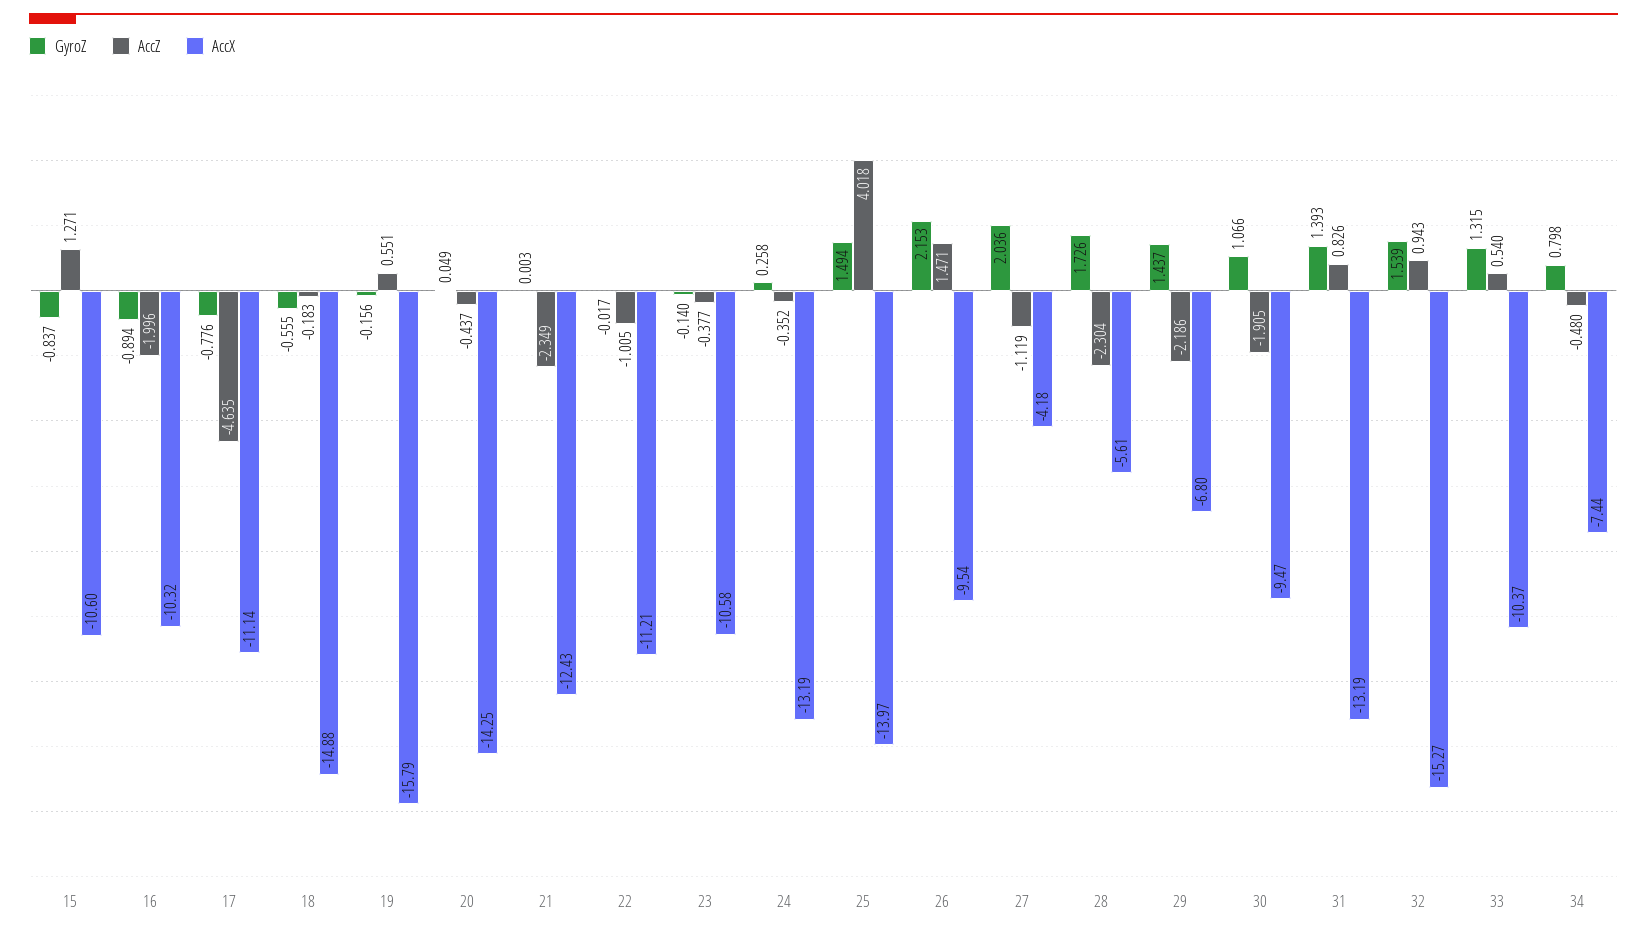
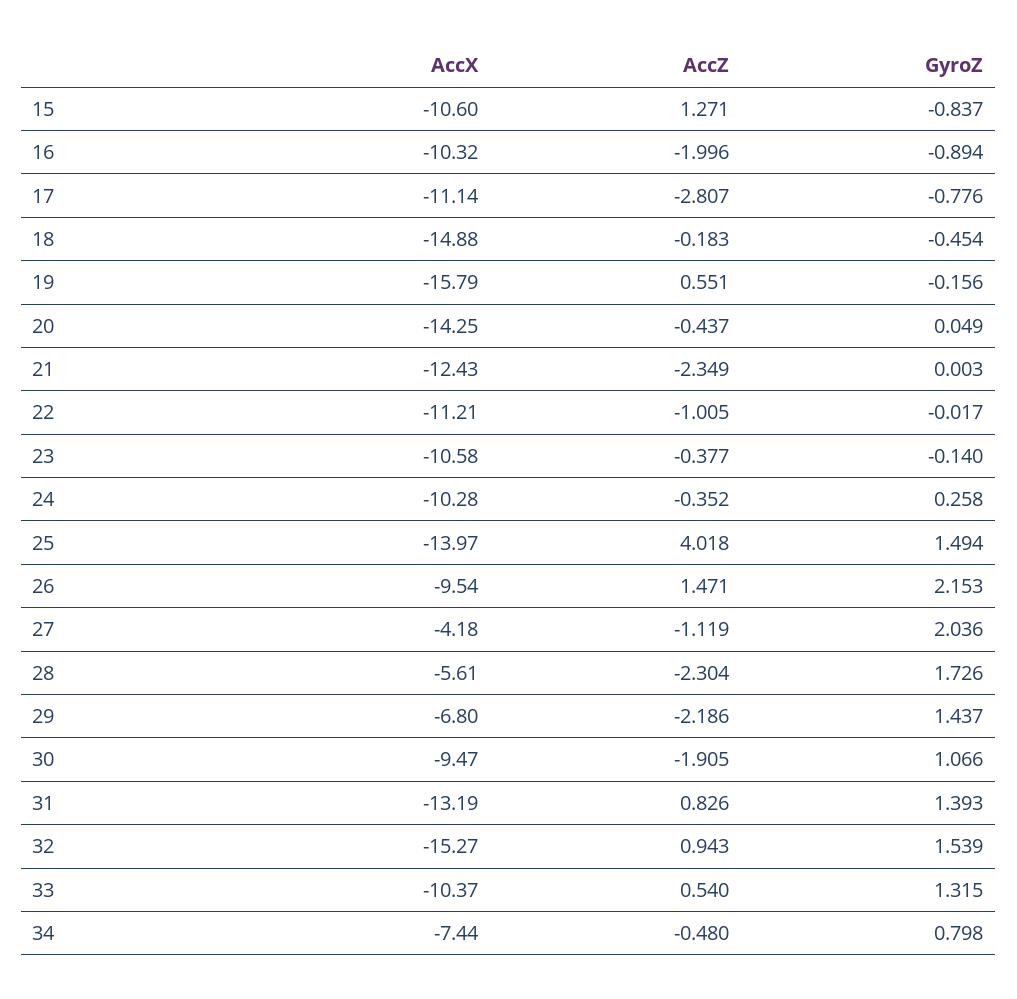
AccZ, 17: -4.635 -> -2.807
GyroZ, 18: -0.555 -> -0.454
AccX, 24: -13.19 -> -10.28

